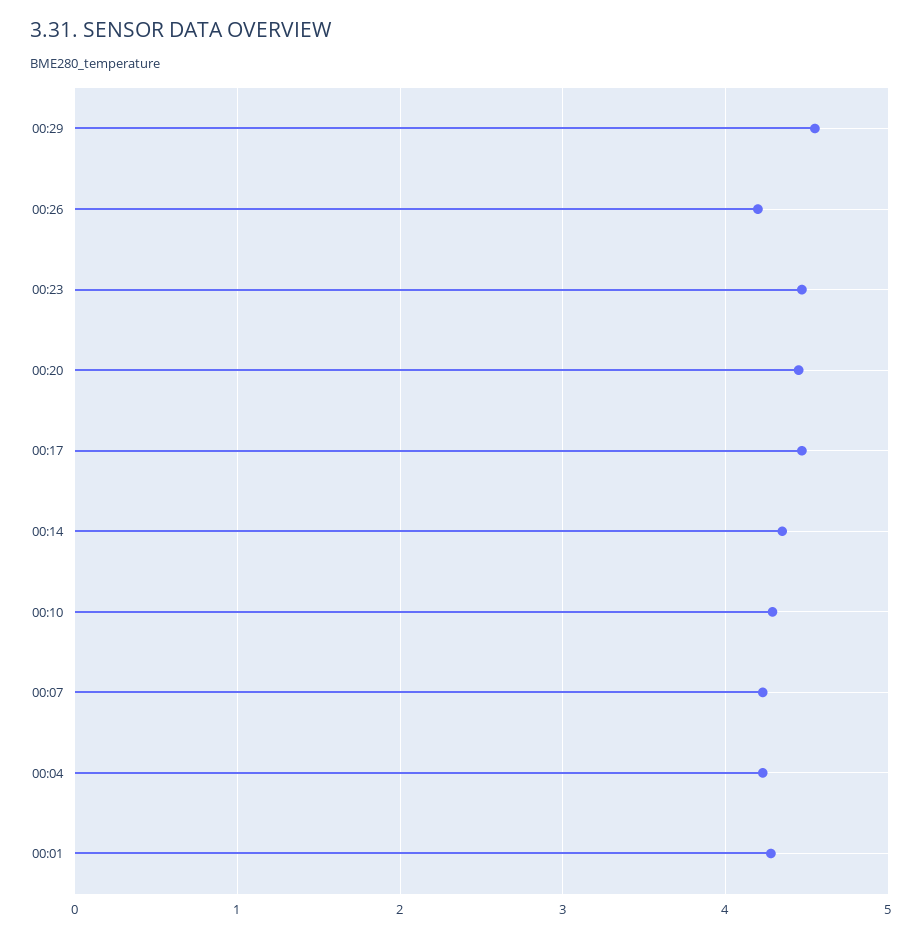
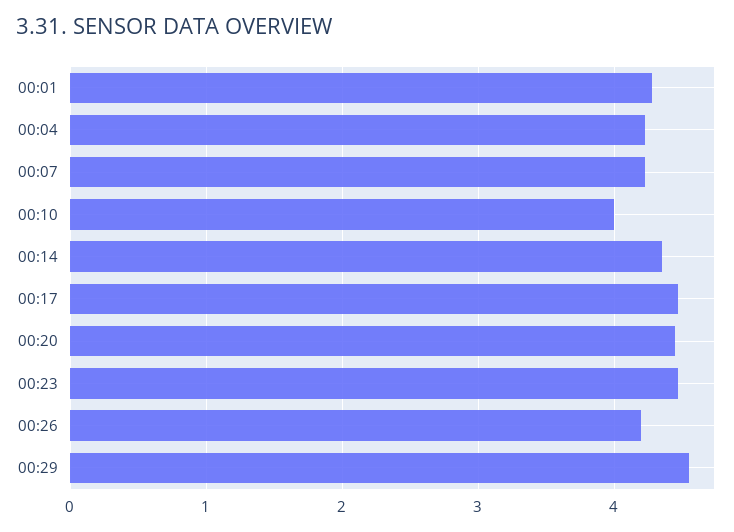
00:10: 4.3 -> 4

